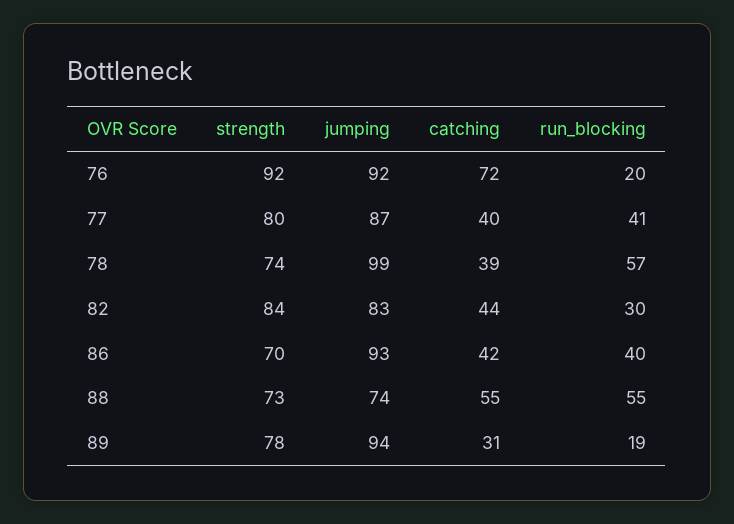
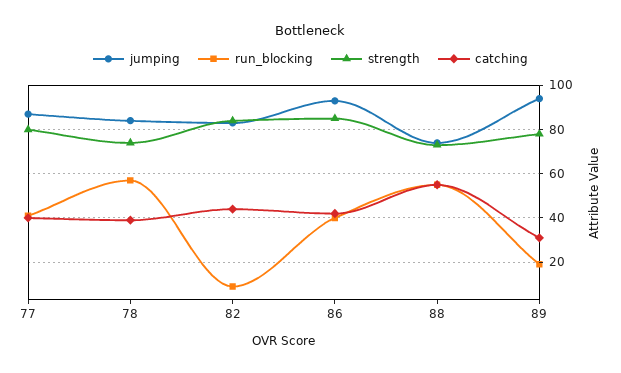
strength, 76: 92 -> none
jumping, 76: 92 -> none
catching, 76: 72 -> none
run_blocking, 76: 20 -> none
jumping, 78: 99 -> 85
run_blocking, 82: 30 -> 10
strength, 86: 70 -> 85

